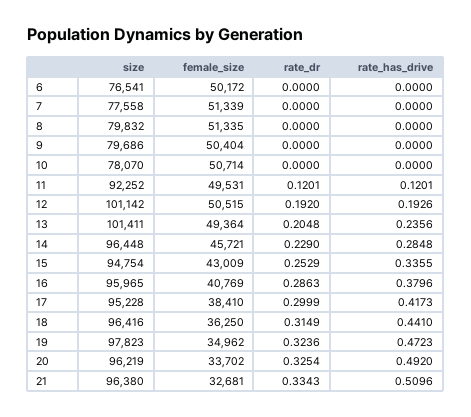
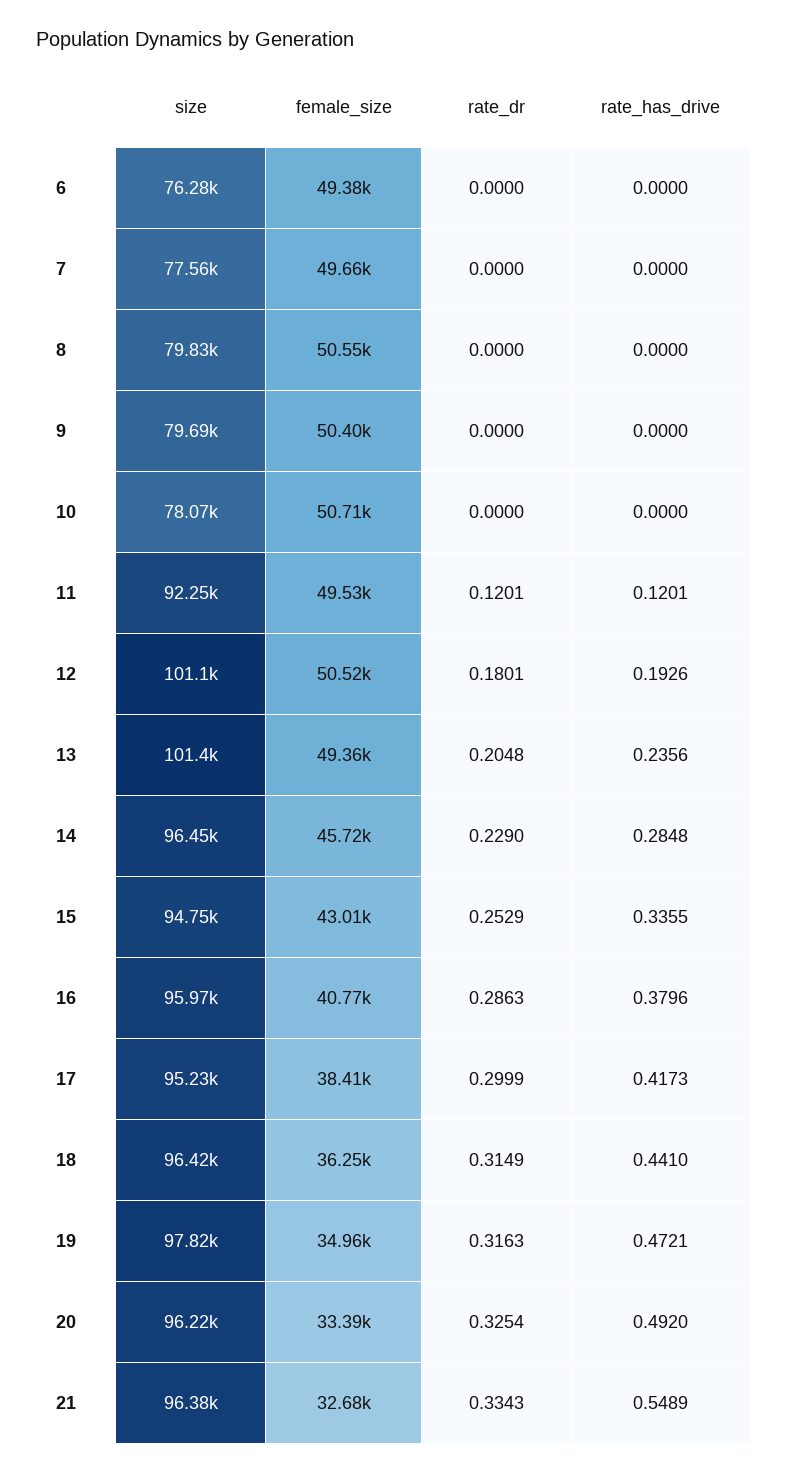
size, 6: 76541 -> 76280
female_size, 6: 50172 -> 49380
female_size, 7: 51339 -> 49660
female_size, 8: 51335 -> 50550
rate_dr, 12: 0.192 -> 0.1801
rate_dr, 19: 0.3236 -> 0.3163
rate_has_drive, 19: 0.4723 -> 0.4721
female_size, 20: 33702 -> 33390
rate_has_drive, 21: 0.5096 -> 0.5489

